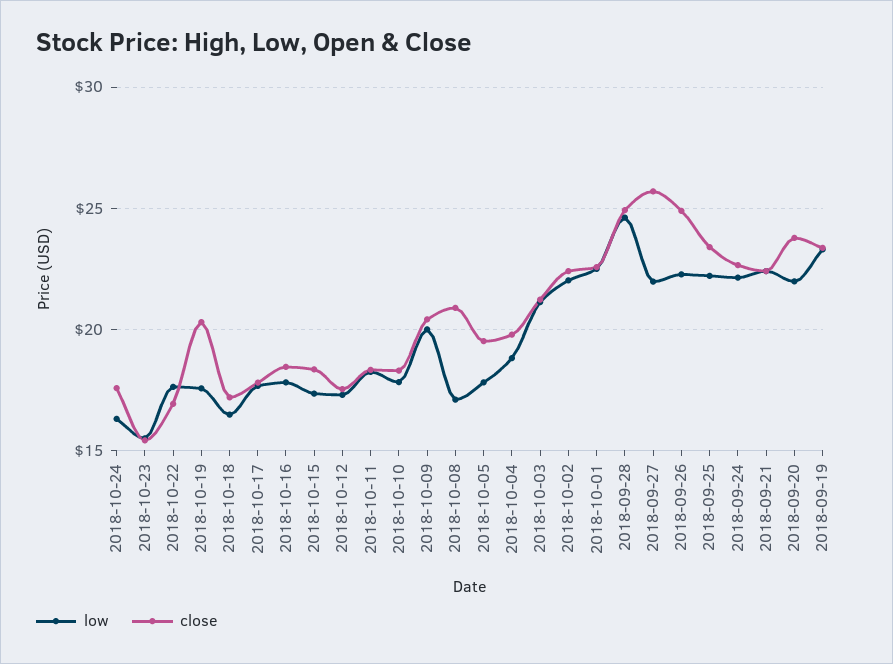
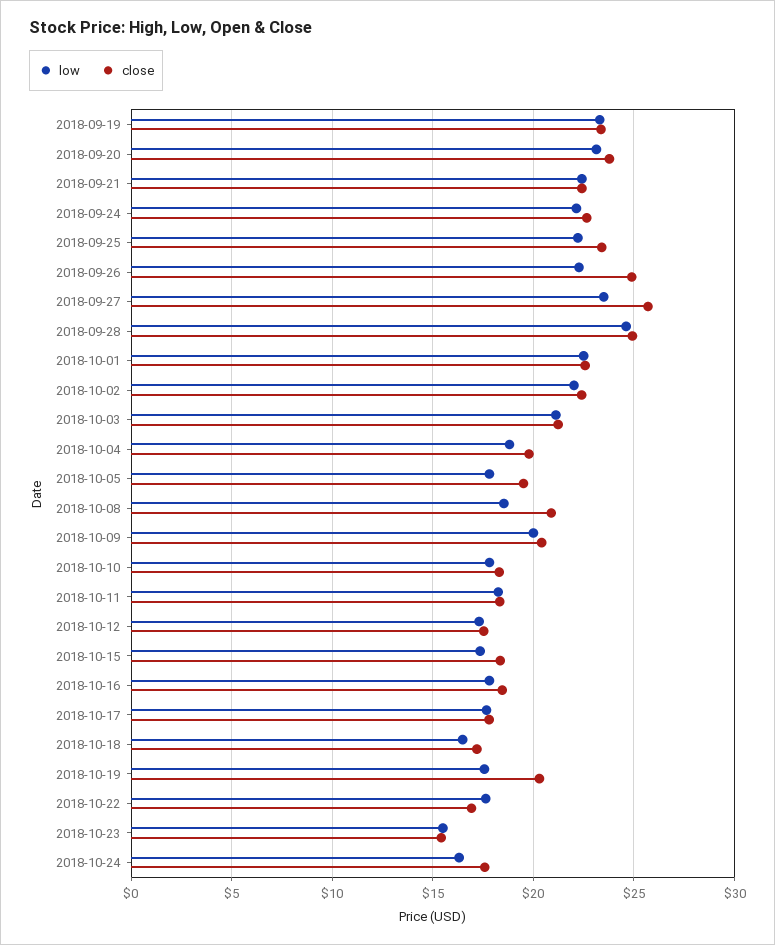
low, 2018-10-08: 17 -> 18.5
low, 2018-09-27: 22 -> 23.5
low, 2018-09-20: 22 -> 23

